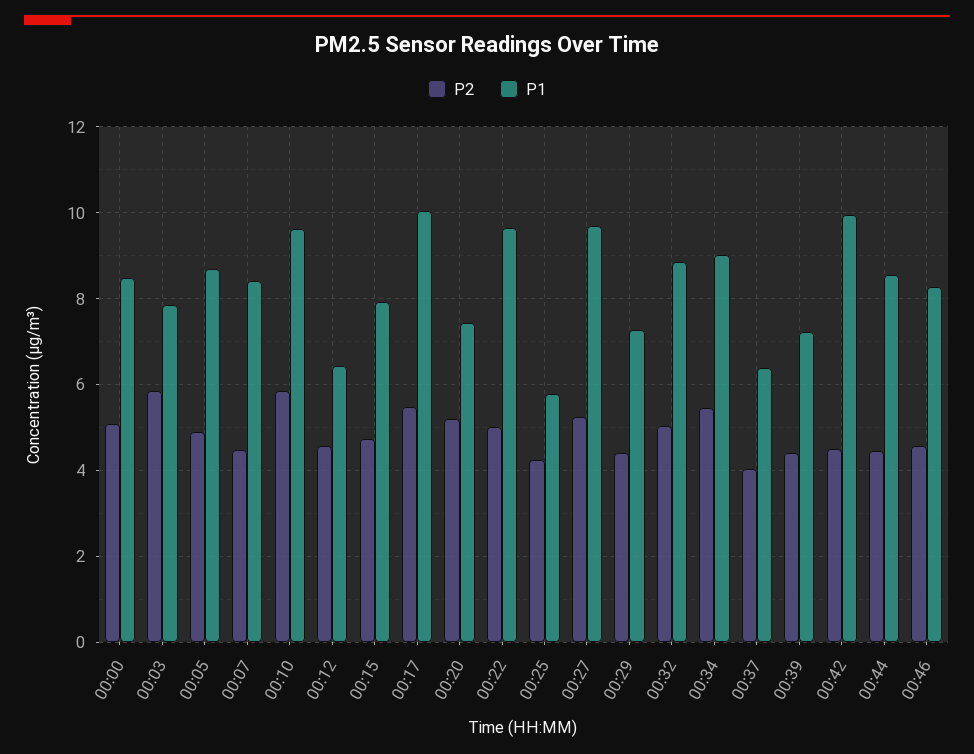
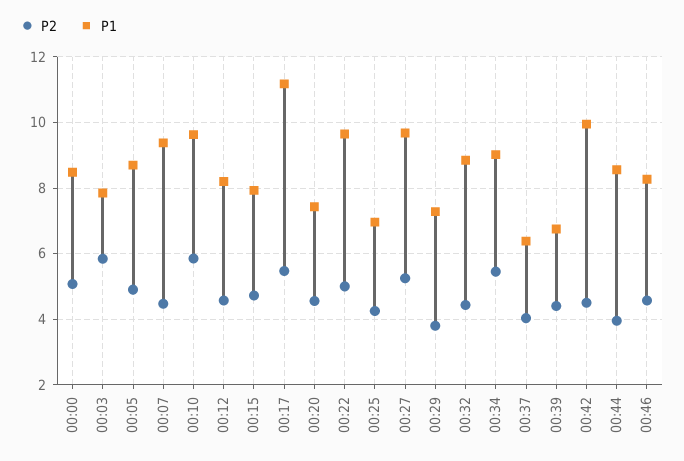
P1, 00:07: 8.4 -> 9.4
P1, 00:12: 6.4 -> 8.2
P1, 00:17: 10 -> 11.2
P2, 00:20: 5.2 -> 4.6
P1, 00:25: 5.8 -> 7
P2, 00:29: 4.4 -> 3.8
P2, 00:32: 5 -> 4.4
P1, 00:39: 7.2 -> 6.8
P2, 00:44: 4.4 -> 4

